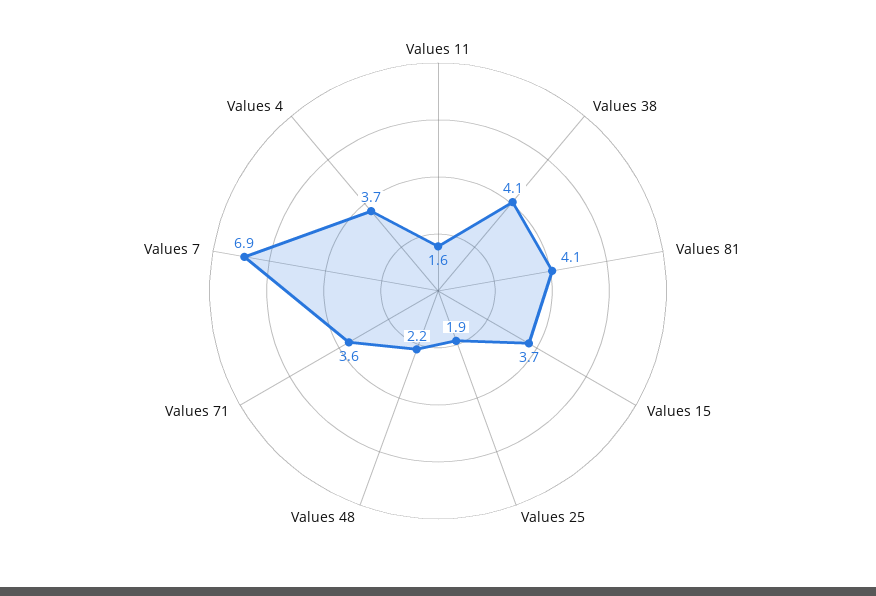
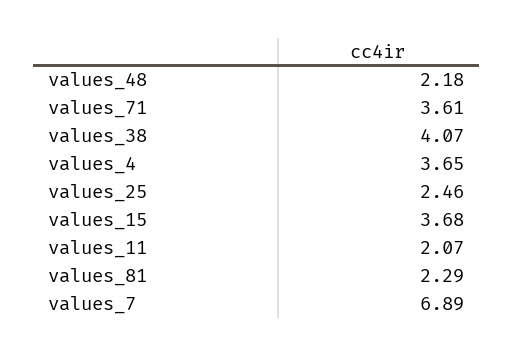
Values 11: 1.6 -> 2.07
Values 81: 4.1 -> 2.29
Values 25: 1.9 -> 2.46

